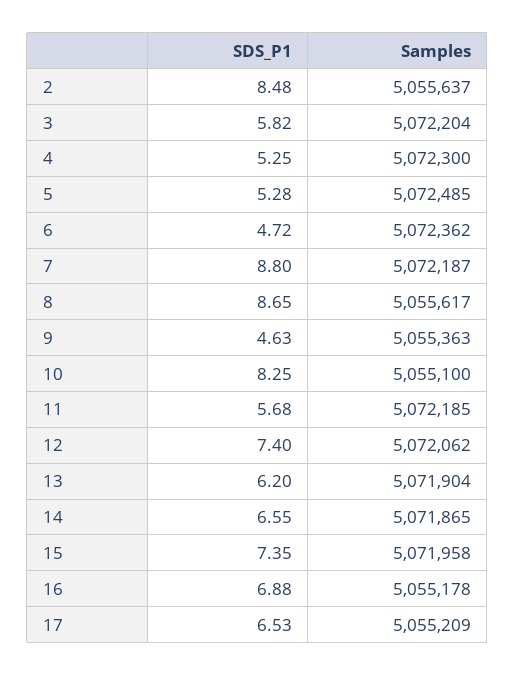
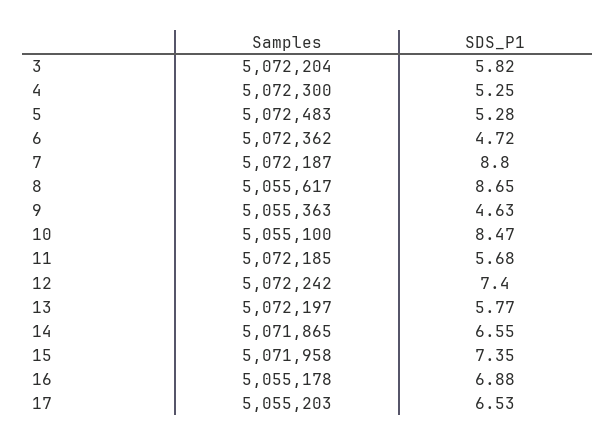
SDS_P1, 2: 8.48 -> none
Samples, 2: 5055637 -> none
Samples, 5: 5072485 -> 5072483
SDS_P1, 10: 8.25 -> 8.47
Samples, 12: 5072062 -> 5072242
SDS_P1, 13: 6.2 -> 5.77
Samples, 13: 5071904 -> 5072197
Samples, 17: 5055209 -> 5055203

